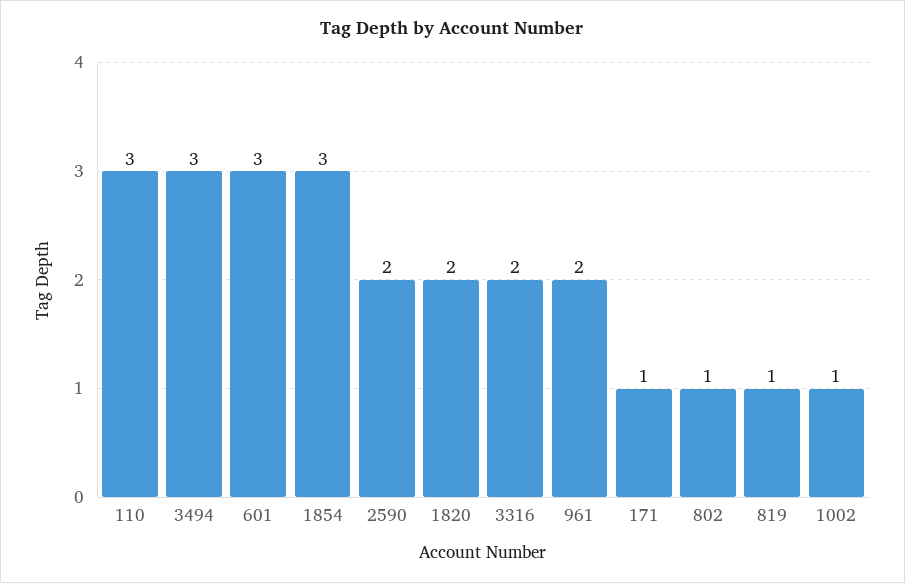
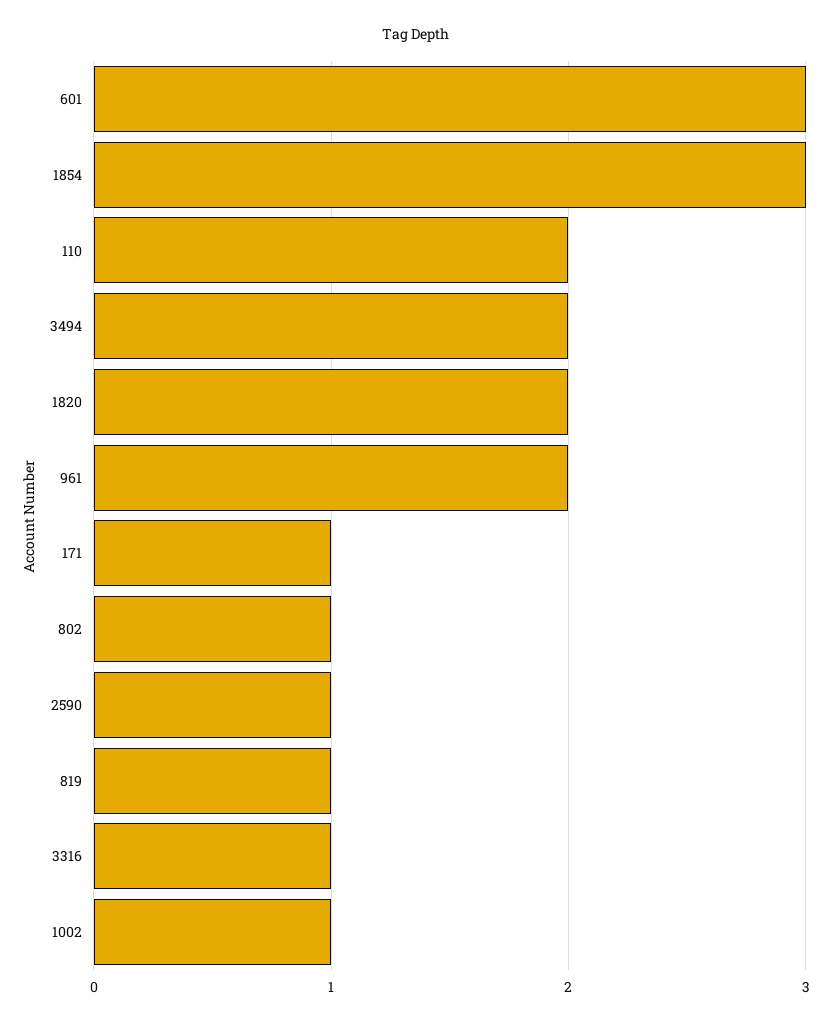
110: 3 -> 2
3494: 3 -> 2
2590: 2 -> 1
3316: 2 -> 1

